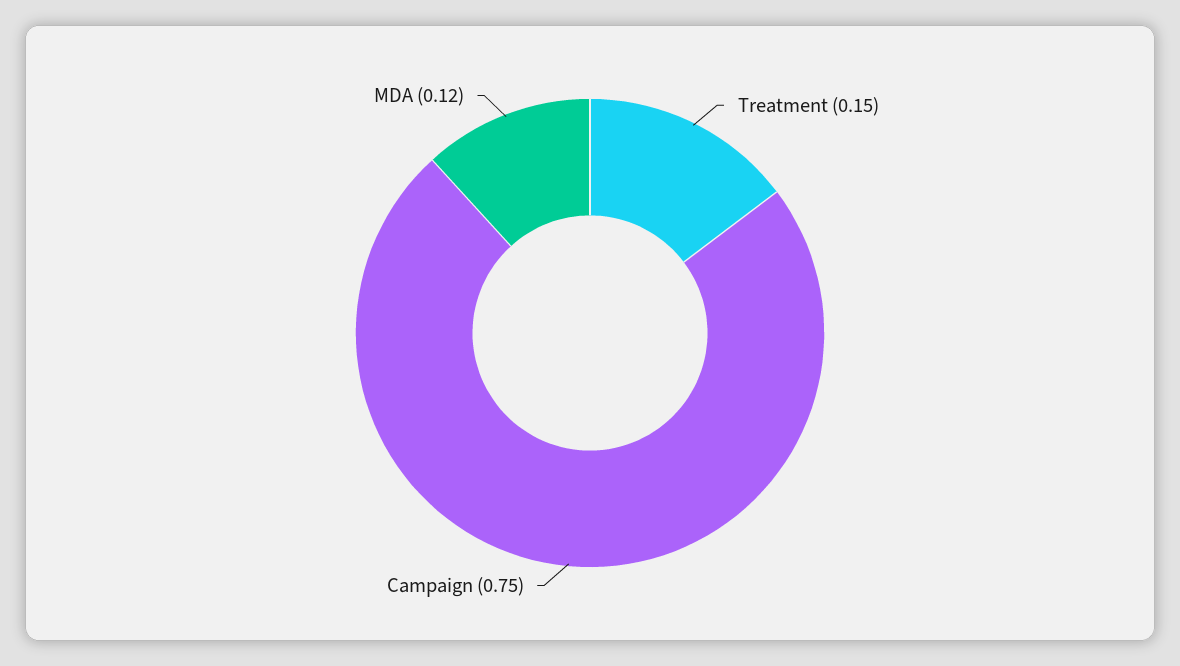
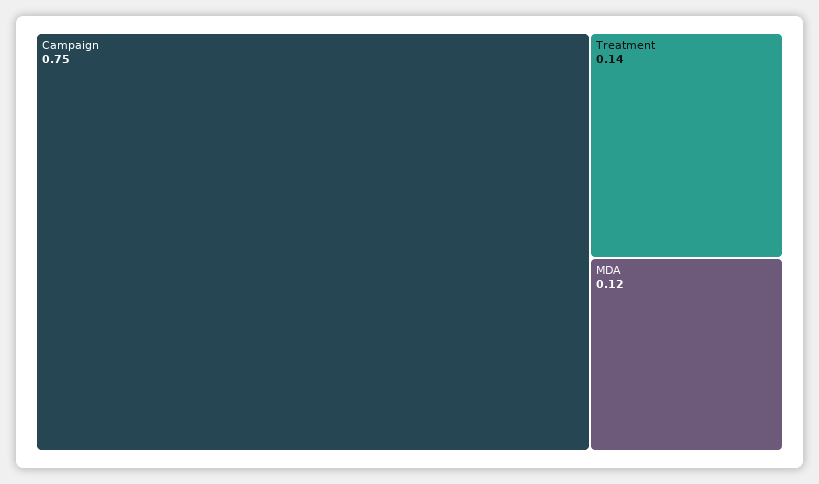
Treatment: 0.15 -> 0.14

